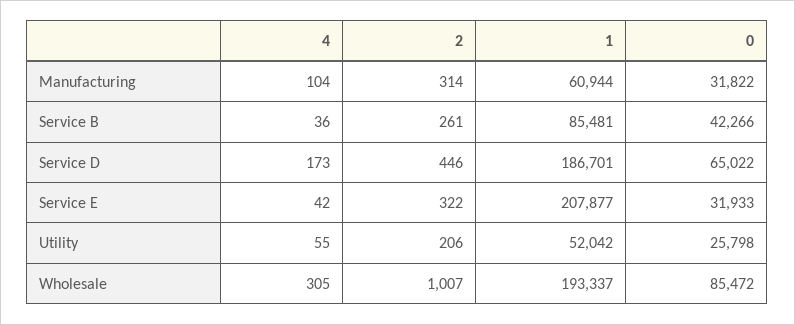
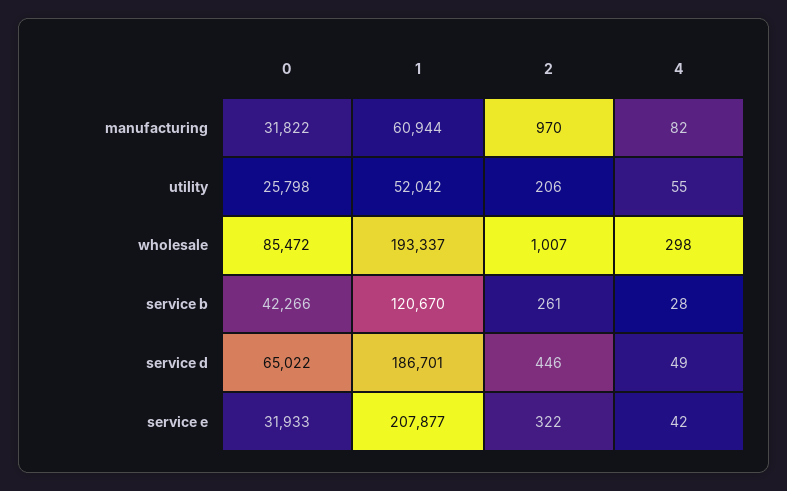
4, Manufacturing: 104 -> 82
2, Manufacturing: 314 -> 970
4, Service B: 36 -> 28
1, Service B: 85481 -> 120670
4, Service D: 173 -> 49
4, Wholesale: 305 -> 298

